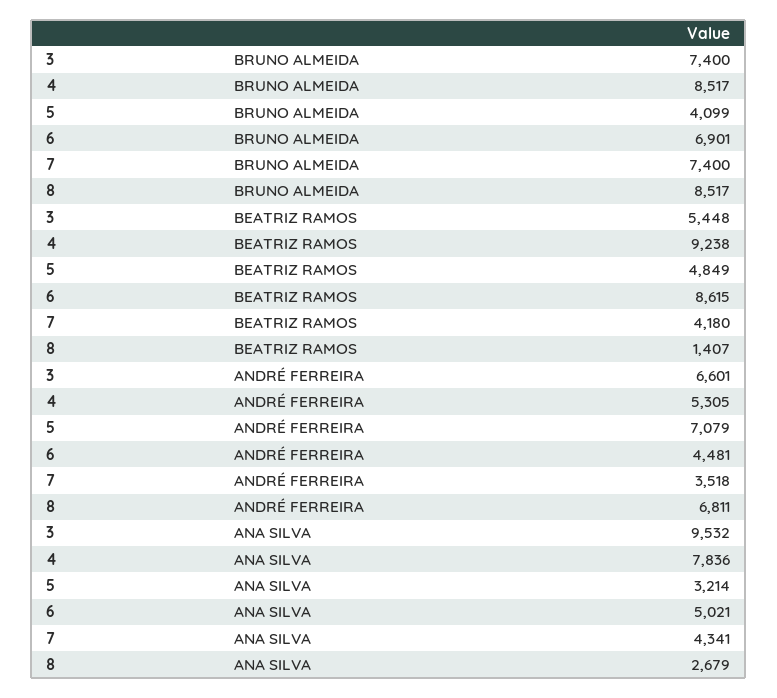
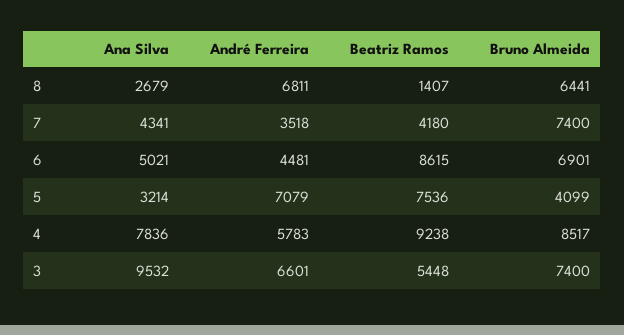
8, BRUNO ALMEIDA: 8517 -> 6441
5, BEATRIZ RAMOS: 4849 -> 7536
4, ANDRÉ FERREIRA: 5305 -> 5783

